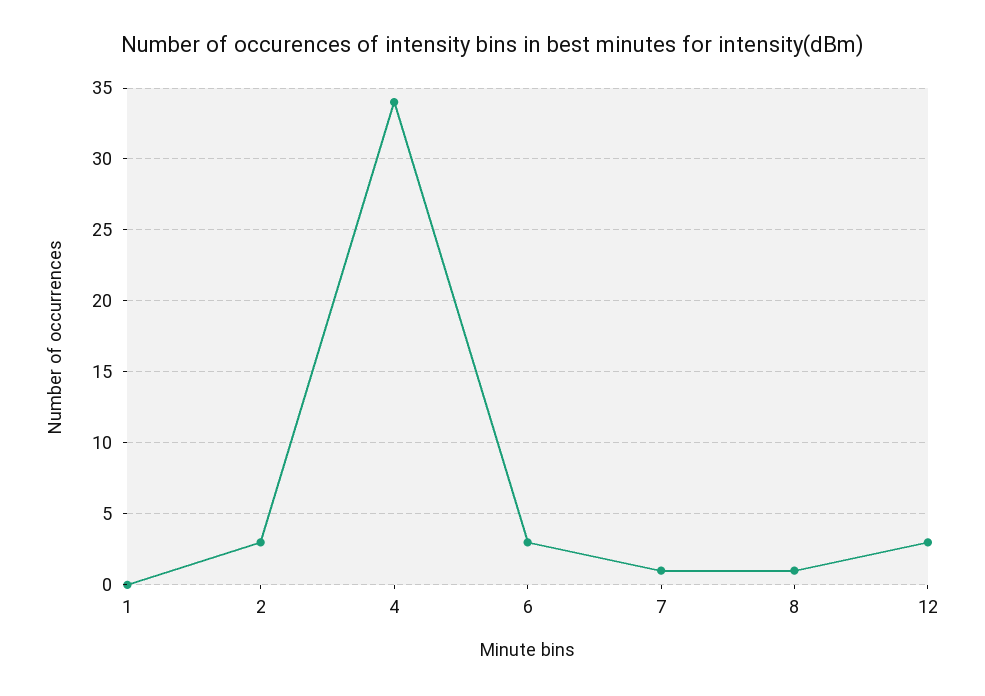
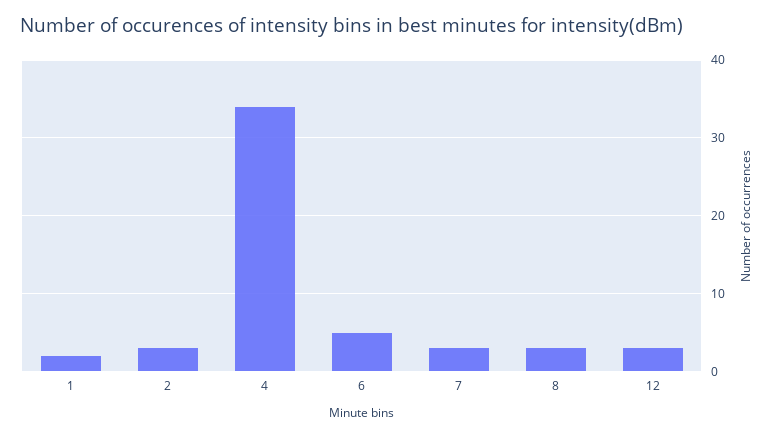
1: 0 -> 2
6: 3 -> 5
7: 1 -> 3
8: 1 -> 3

